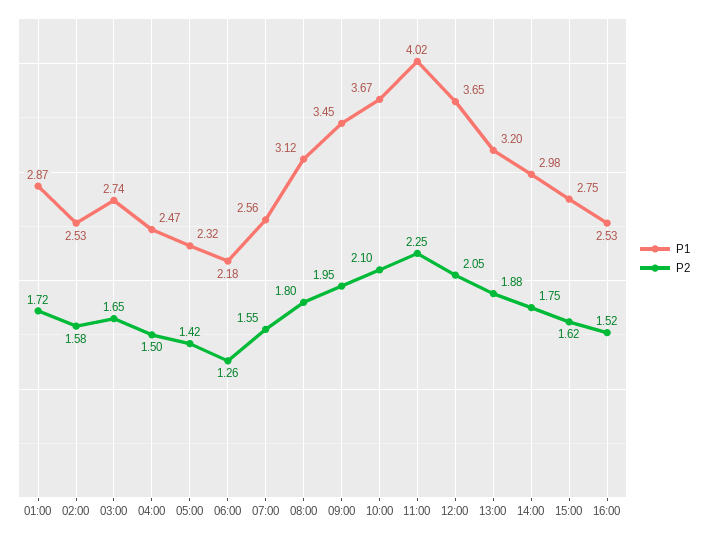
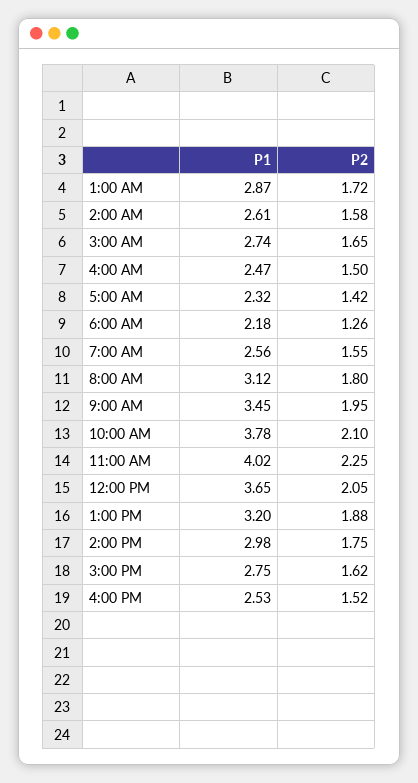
P1, 02:00: 2.53 -> 2.61
P1, 10:00: 3.67 -> 3.78

